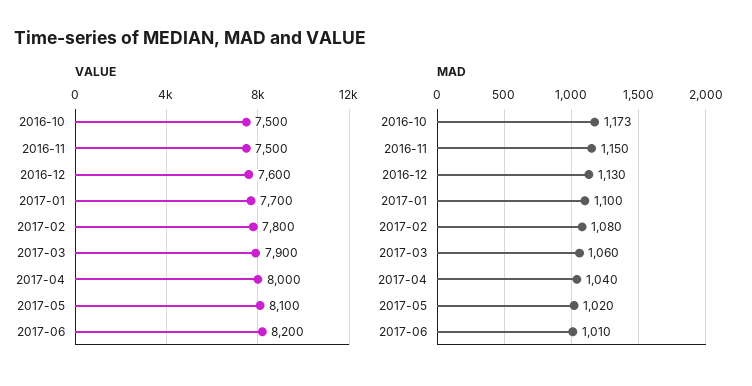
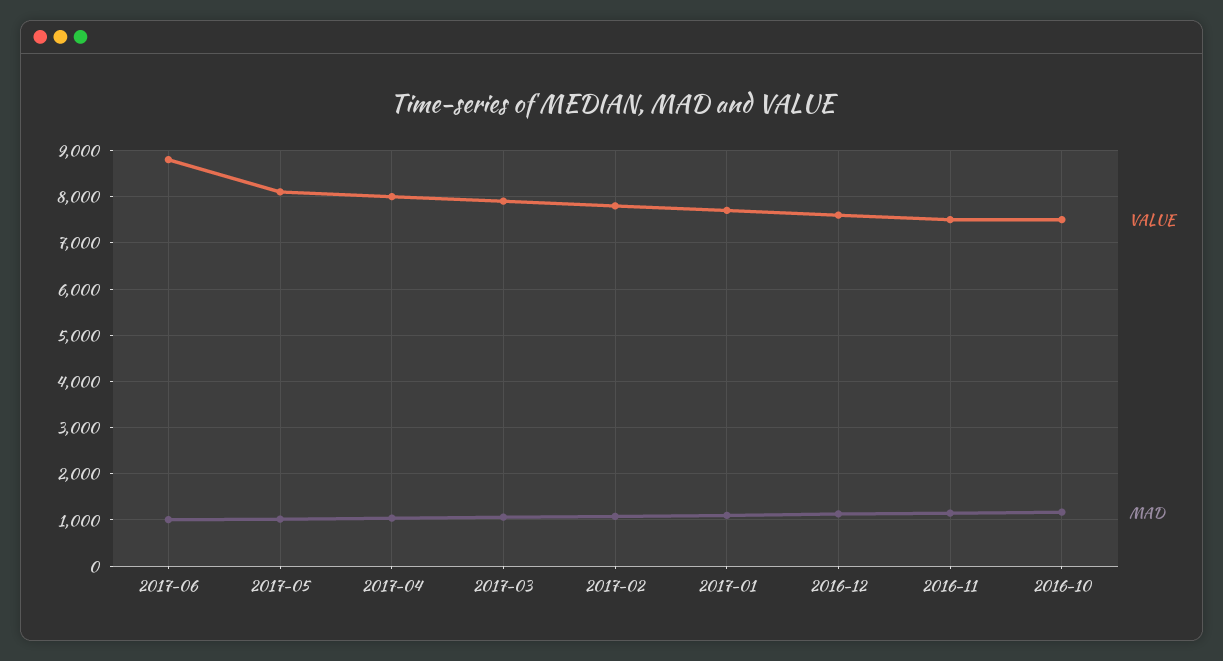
VALUE, 2017-06: 8200 -> 8800

